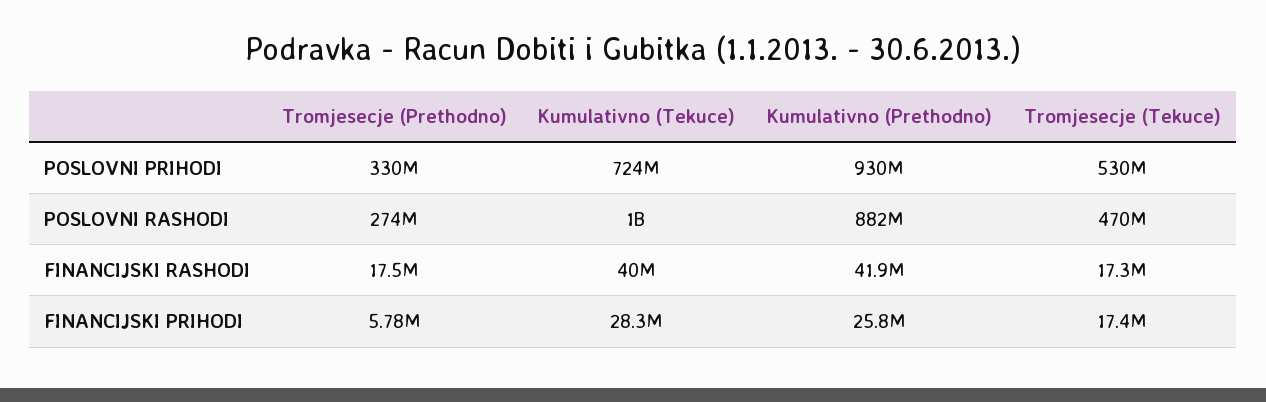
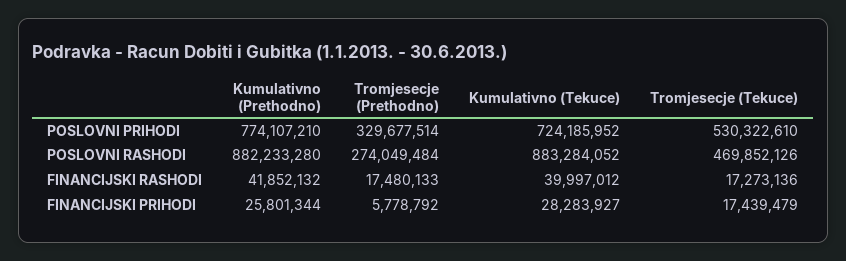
Kumulativno (Prethodno), POSLOVNI PRIHODI: 930000000 -> 774107210
Kumulativno (Tekuce), POSLOVNI RASHODI: 1000000000 -> 883284052

